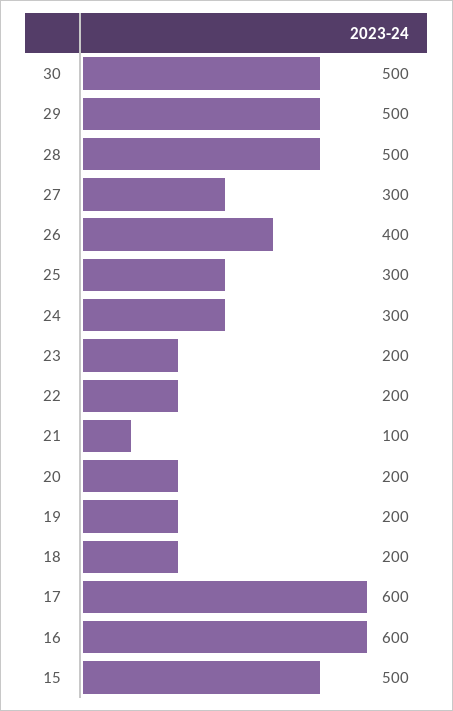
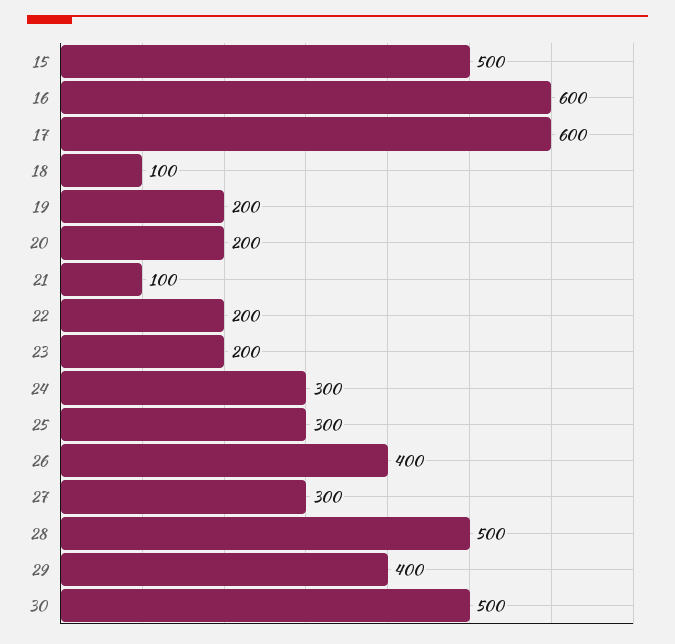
29: 500 -> 400
18: 200 -> 100

